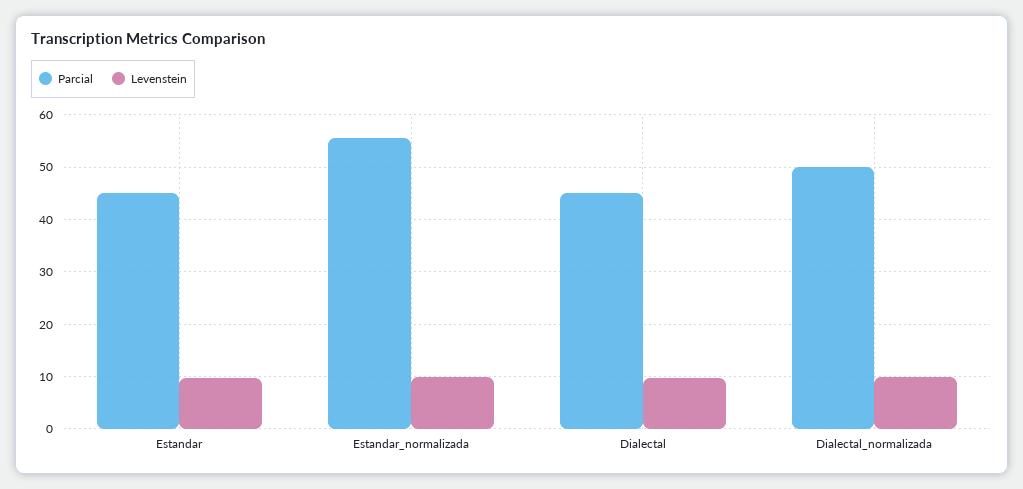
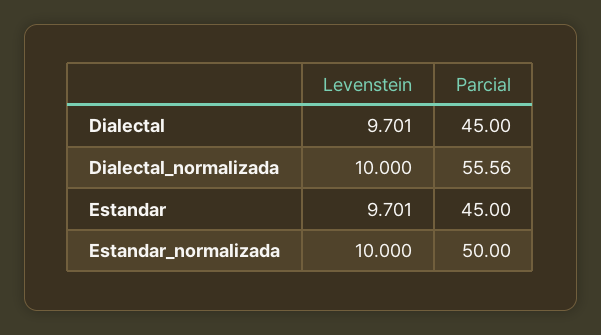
Parcial, Estandar_normalizada: 56 -> 50
Parcial, Dialectal_normalizada: 50 -> 55.56

